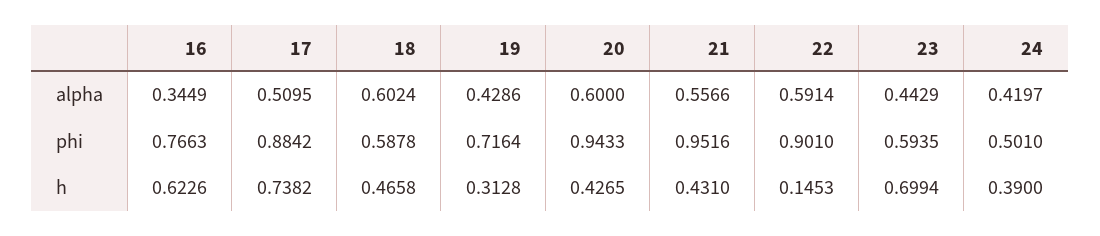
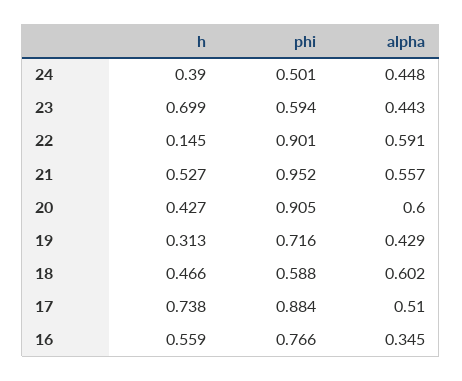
24, alpha: 0.4197 -> 0.448
20, phi: 0.9433 -> 0.905
16, h: 0.6226 -> 0.559
21, h: 0.431 -> 0.527

